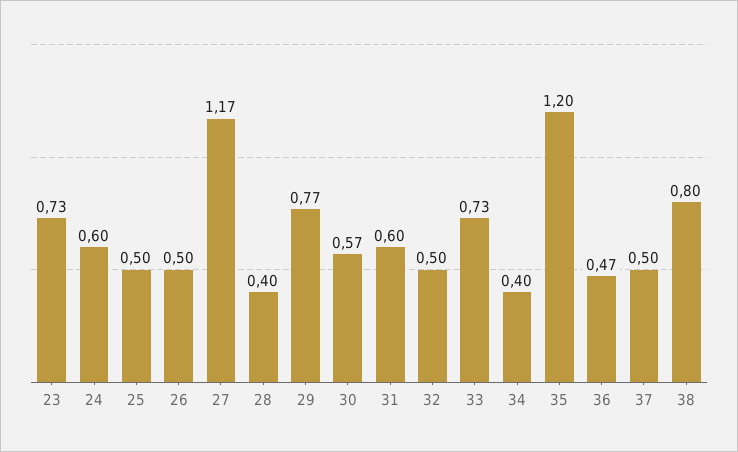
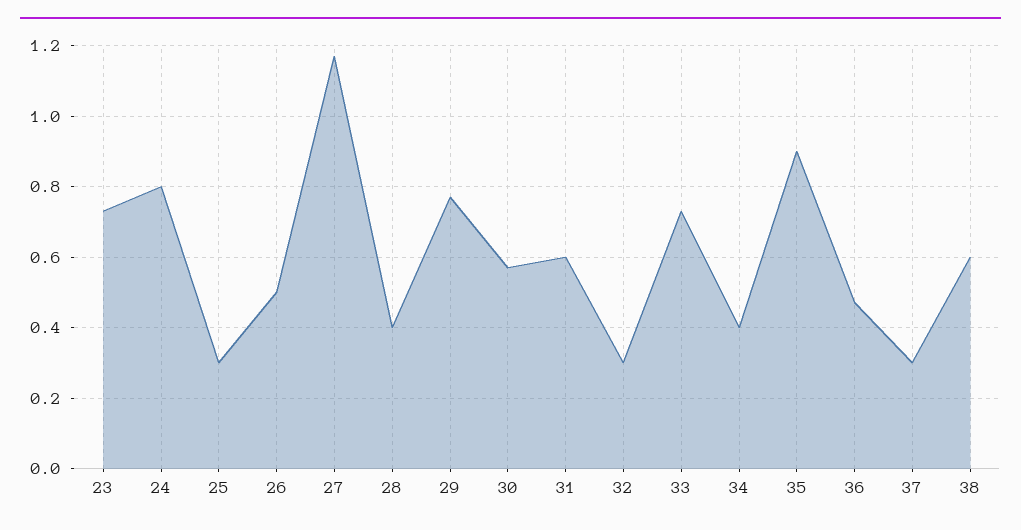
24: 0.6 -> 0.8
25: 0.5 -> 0.3
32: 0.5 -> 0.3
35: 1.2 -> 0.9
37: 0.5 -> 0.3
38: 0.8 -> 0.6

